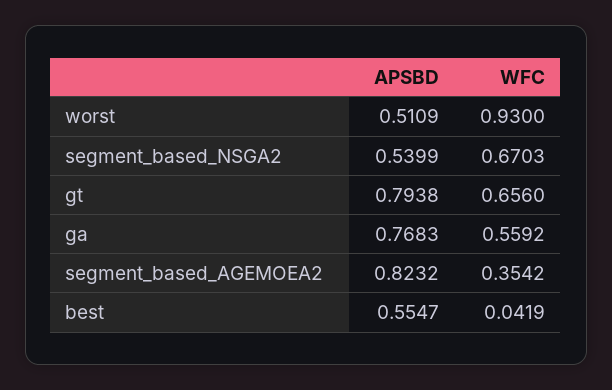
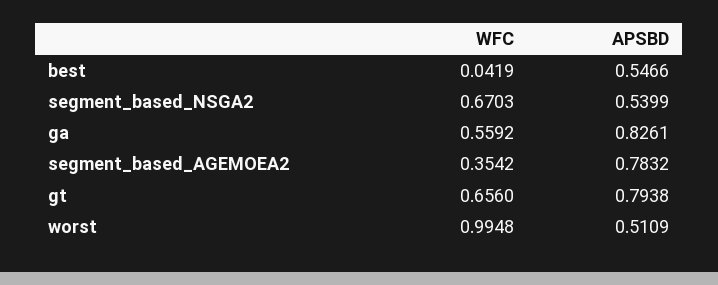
WFC, worst: 0.93 -> 0.9948
APSBD, ga: 0.7683 -> 0.8261
APSBD, segment_based_AGEMOEA2: 0.8232 -> 0.7832
APSBD, best: 0.5547 -> 0.5466

